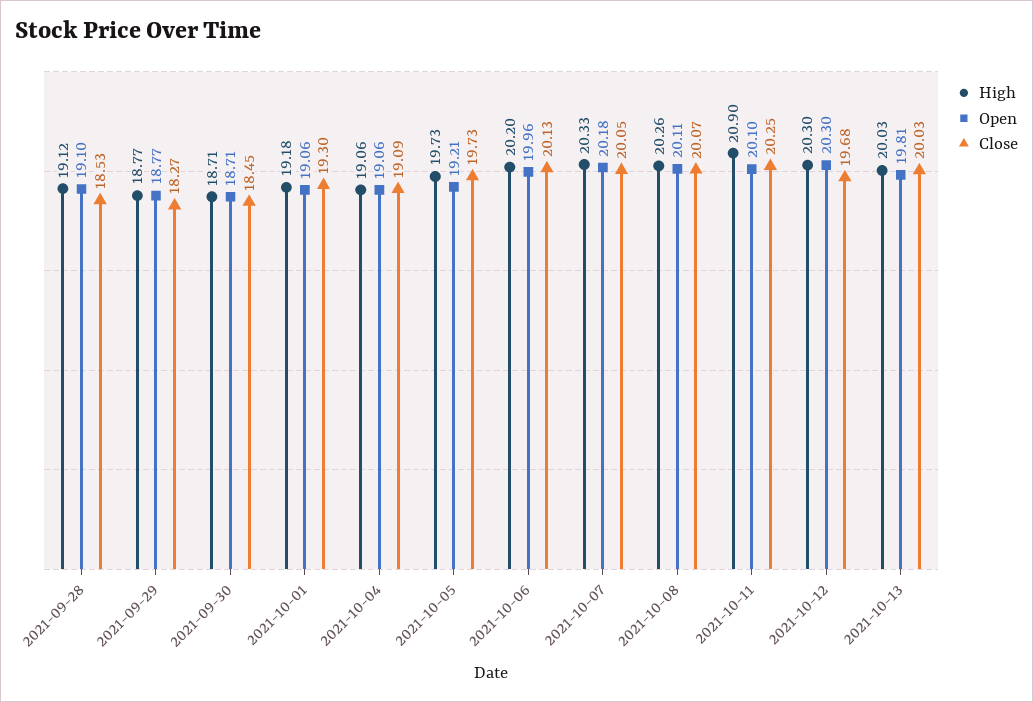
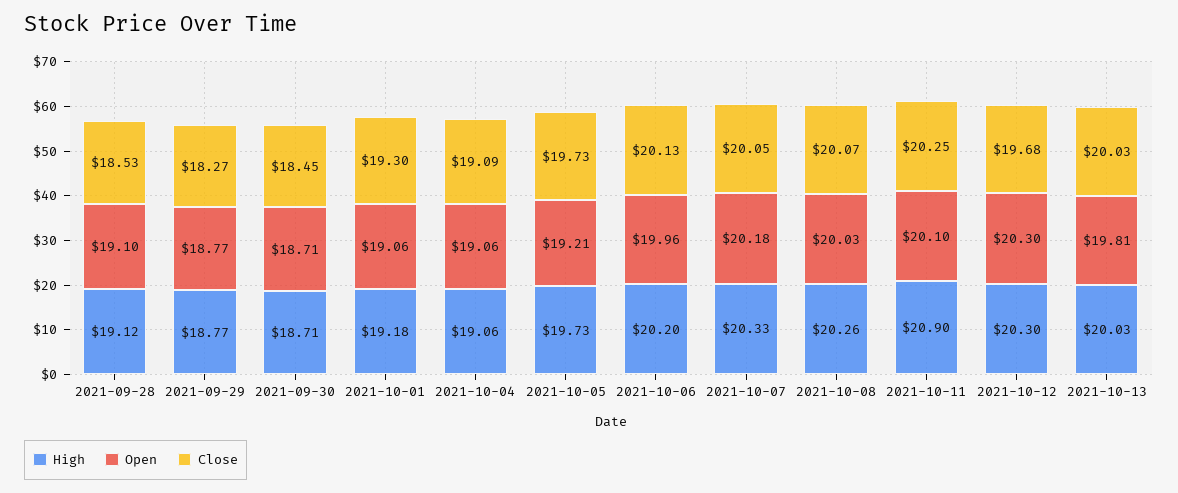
Open, 2021-10-08: 20.11 -> 20.03

